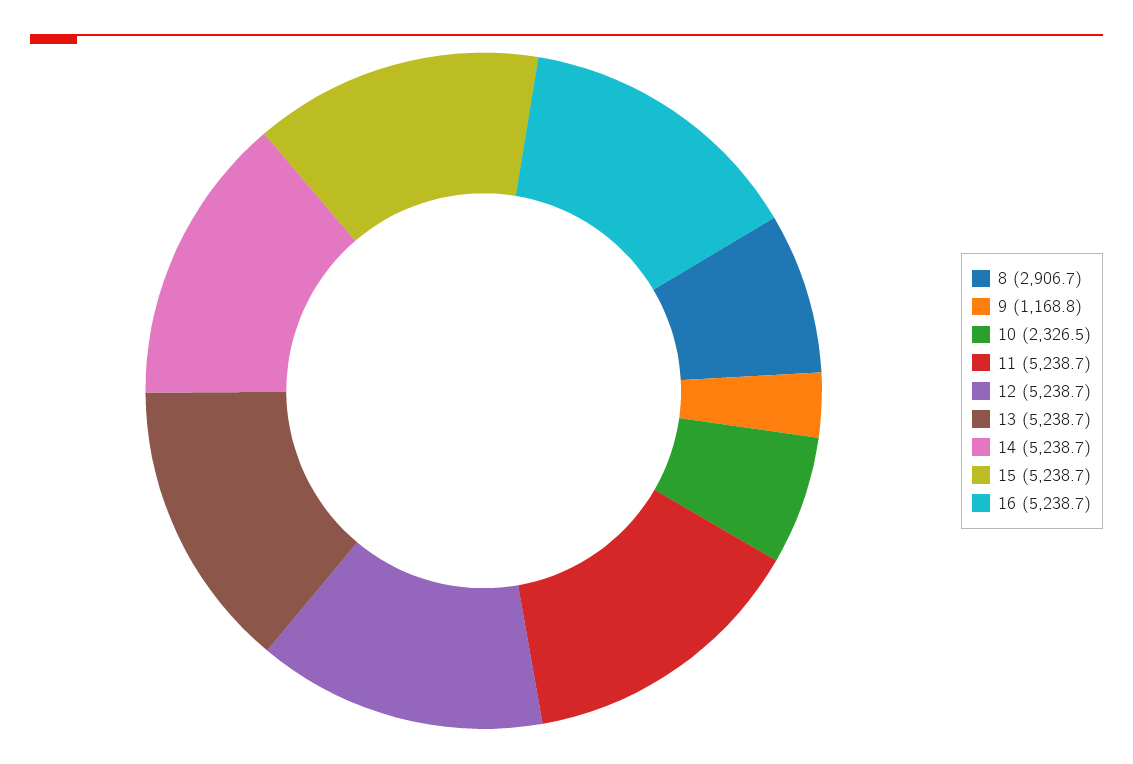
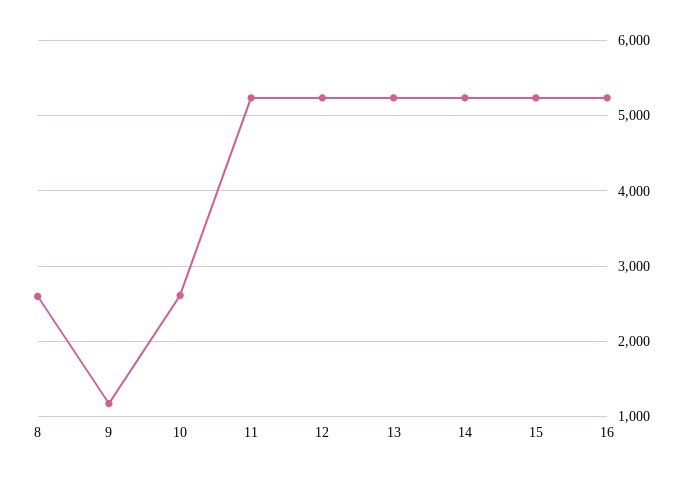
8: 2906.7 -> 2600
10: 2326.5 -> 2600

